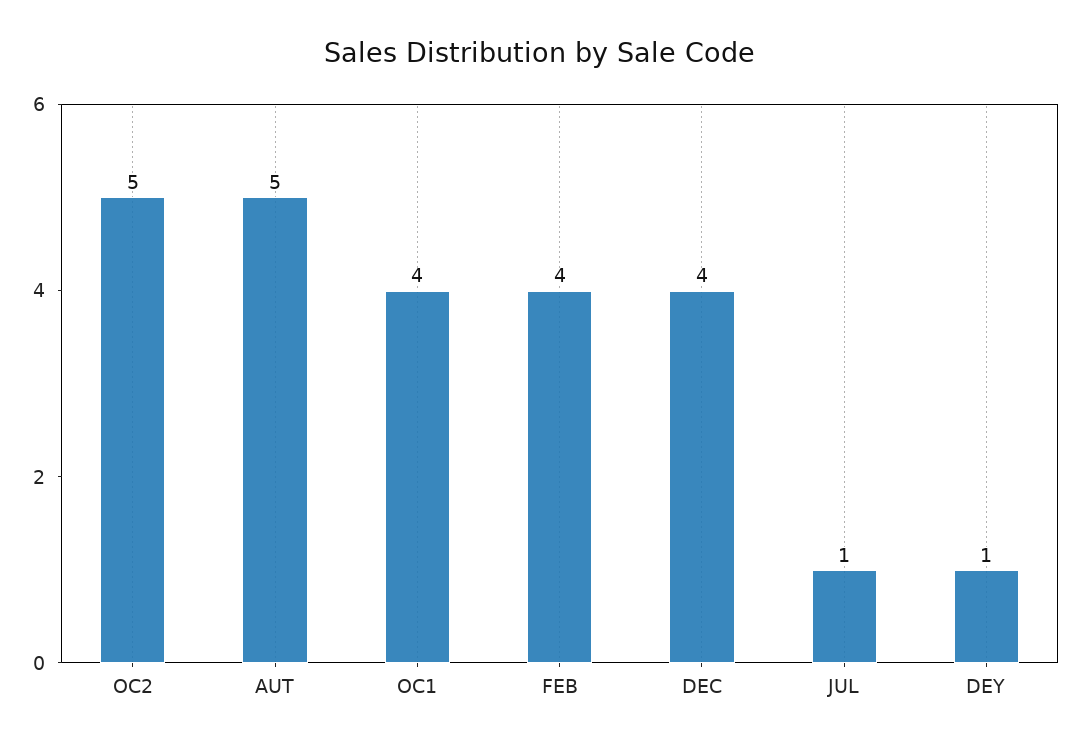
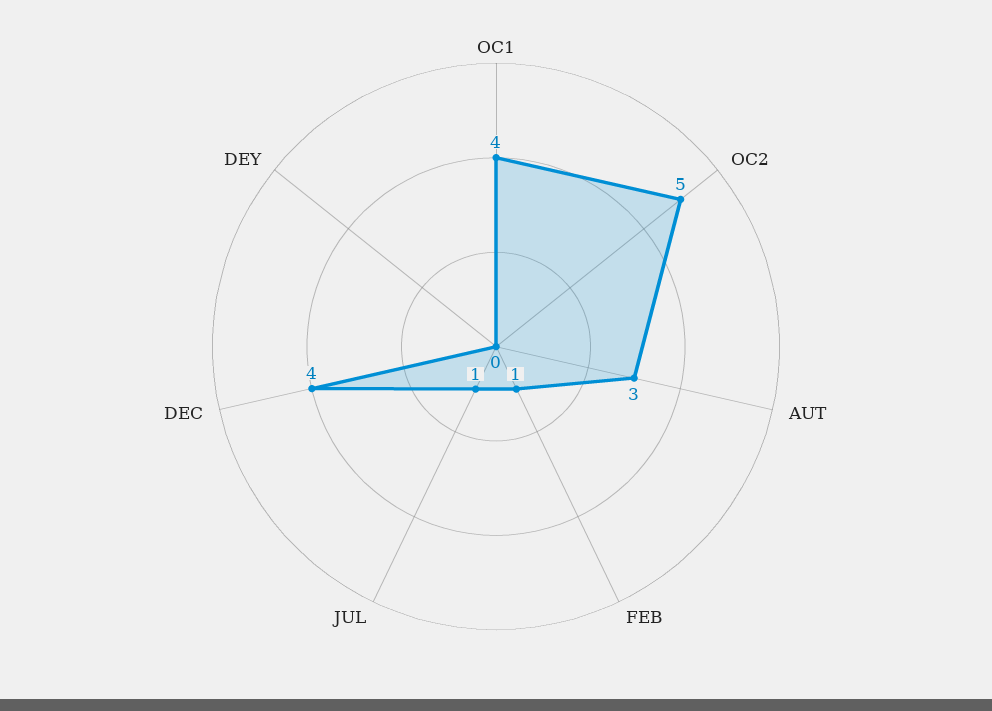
AUT: 5 -> 3
FEB: 4 -> 1
DEY: 1 -> 0

